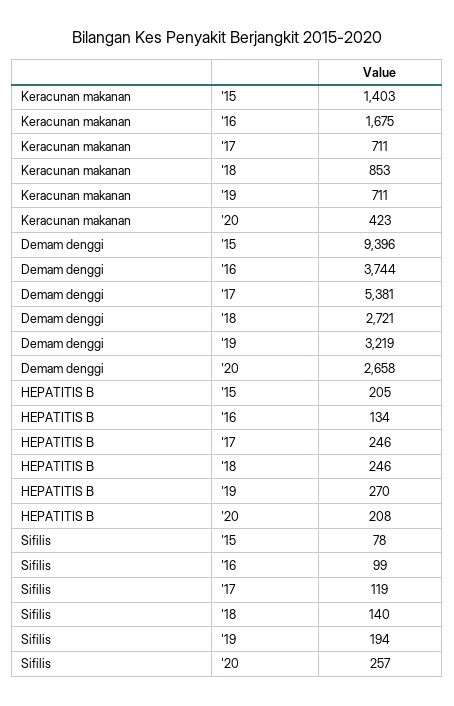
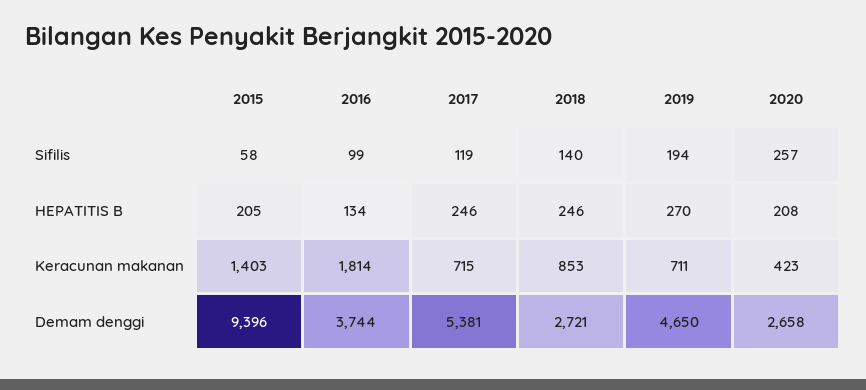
Keracunan makanan, '16: 1675 -> 1814
Keracunan makanan, '17: 711 -> 715
Demam denggi, '19: 3219 -> 4650
Sifilis, '15: 78 -> 58

